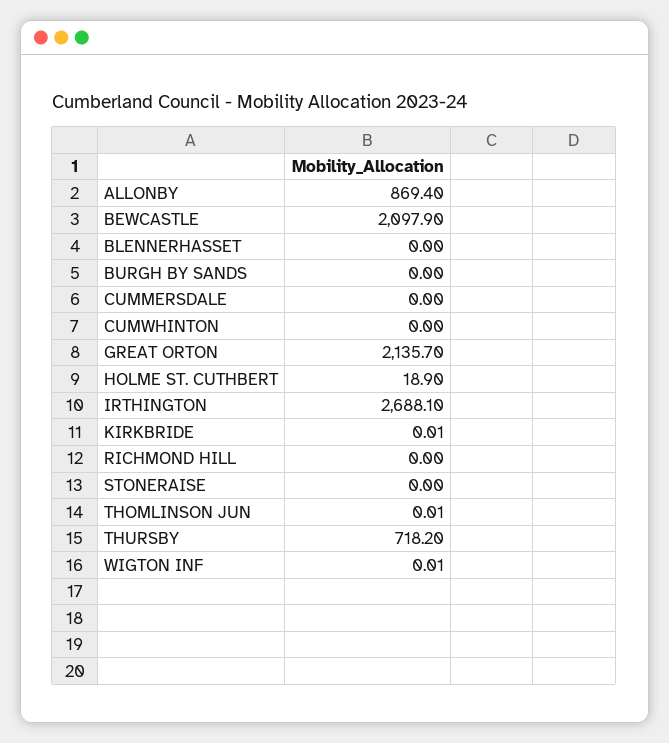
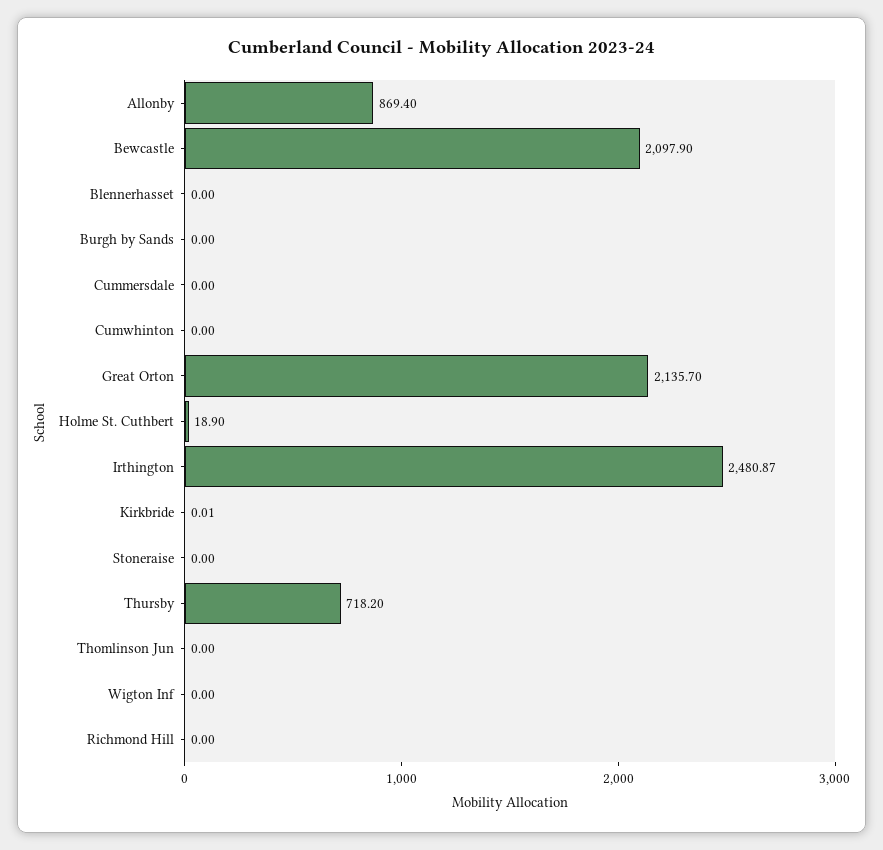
IRTHINGTON: 2688.1 -> 2480.87
THOMLINSON JUN: 0.01 -> 0
WIGTON INF: 0.01 -> 0

